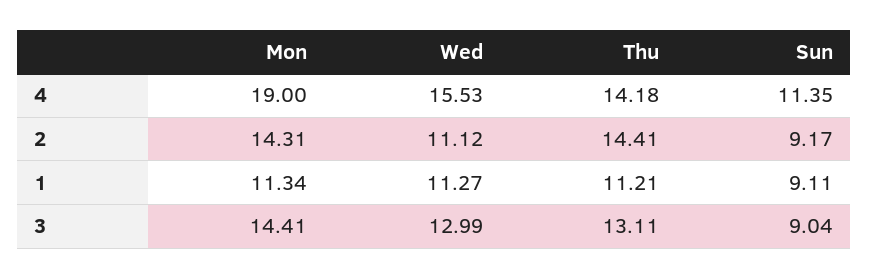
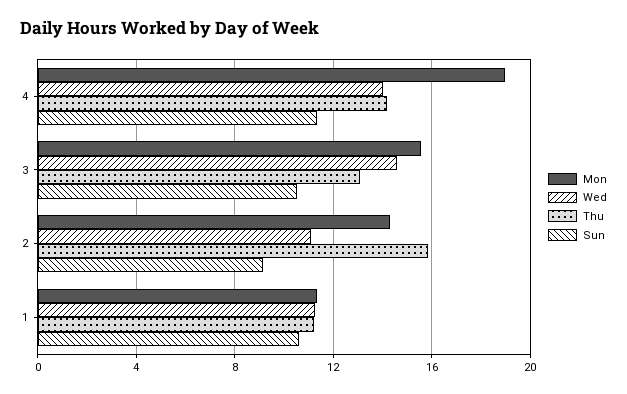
Wed, 4: 15.53 -> 14
Thu, 2: 14.41 -> 16
Sun, 1: 9.11 -> 10.5
Mon, 3: 14.41 -> 15.5
Wed, 3: 12.99 -> 14.5
Sun, 3: 9.04 -> 10.5

